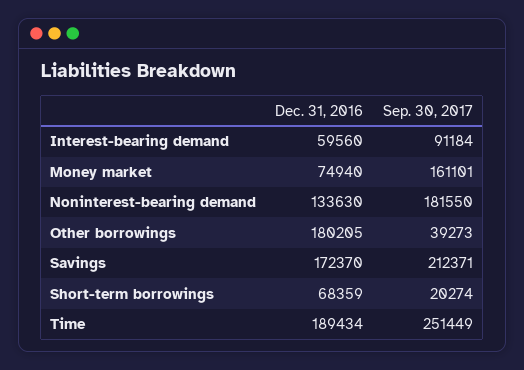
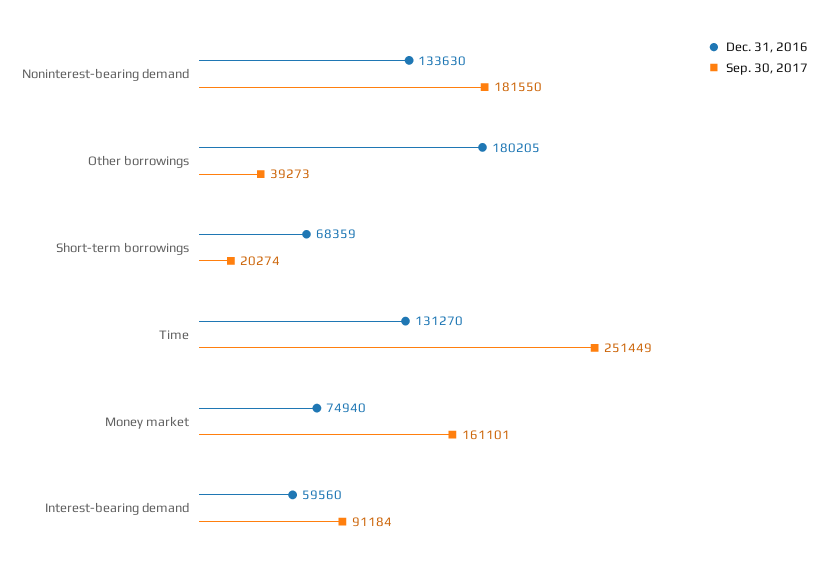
Dec. 31, 2016, Savings: 172370 -> none
Sep. 30, 2017, Savings: 212371 -> none
Dec. 31, 2016, Time: 189434 -> 131270

